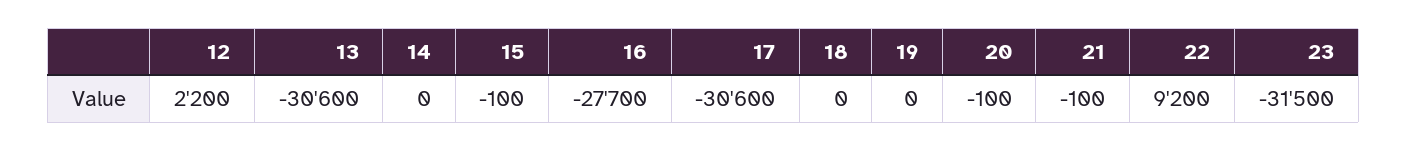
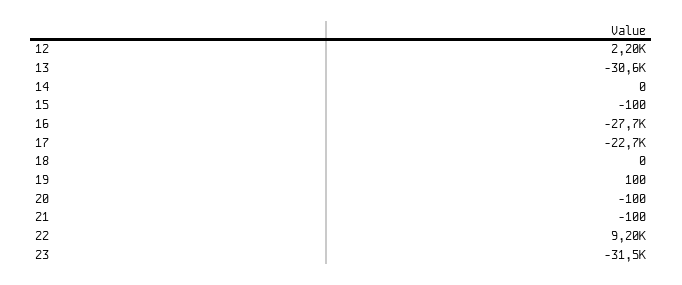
17: -30600 -> -22700
19: 0 -> 100

